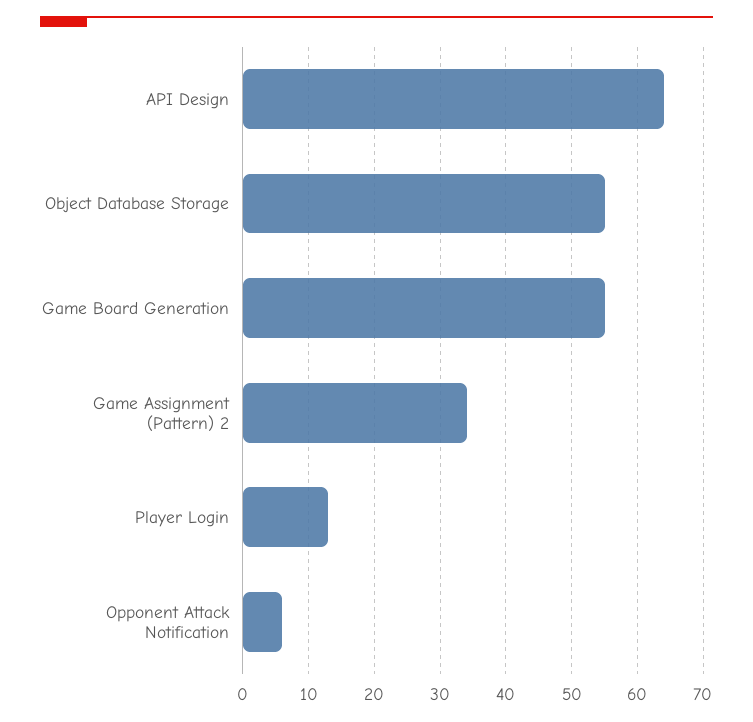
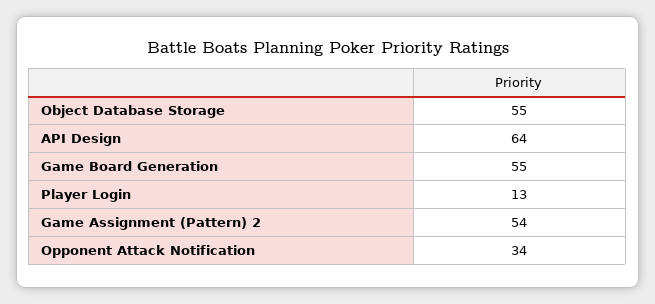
Game Assignment (Pattern) 2: 34 -> 54
Opponent Attack Notification: 6 -> 34

